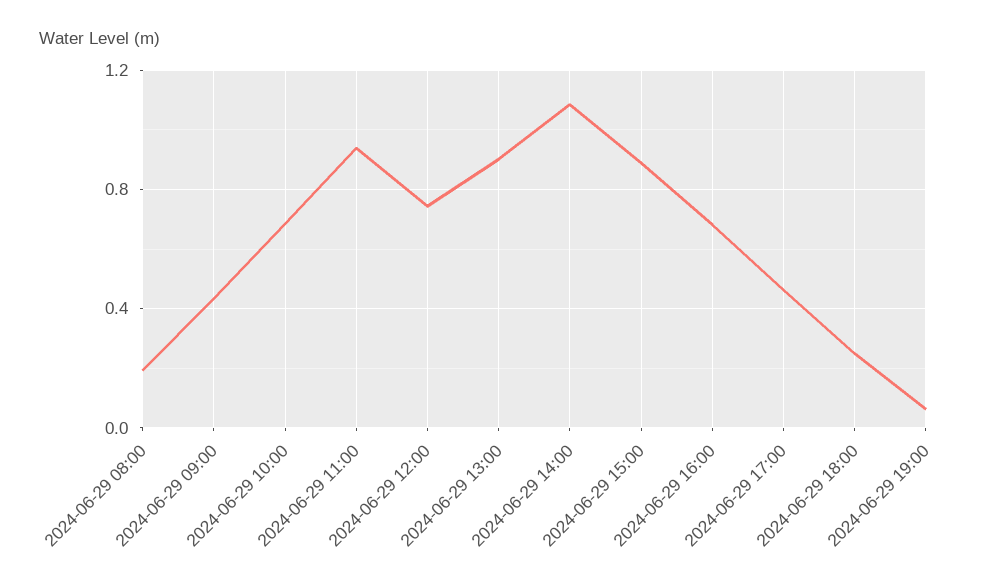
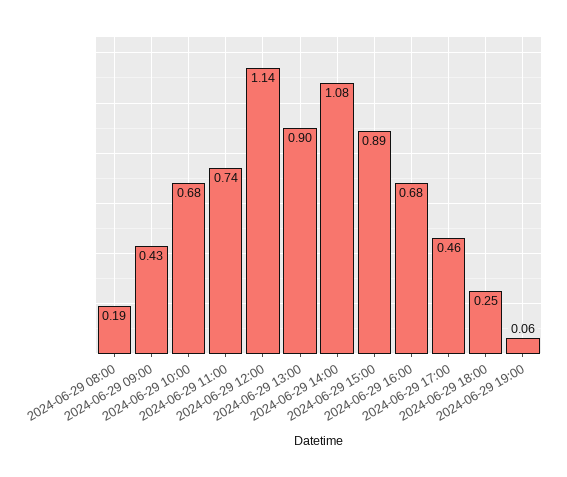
2024-06-29 11:00: 0.95 -> 0.74
2024-06-29 12:00: 0.75 -> 1.14

